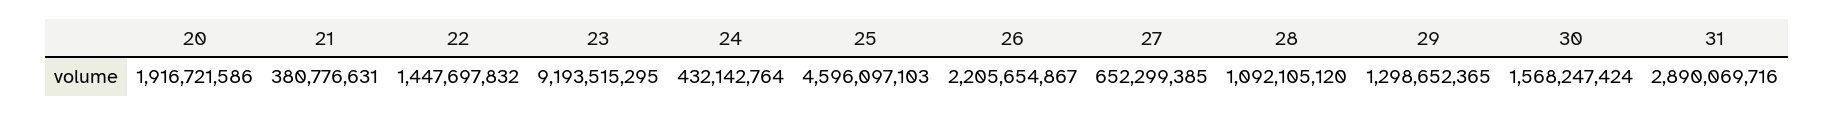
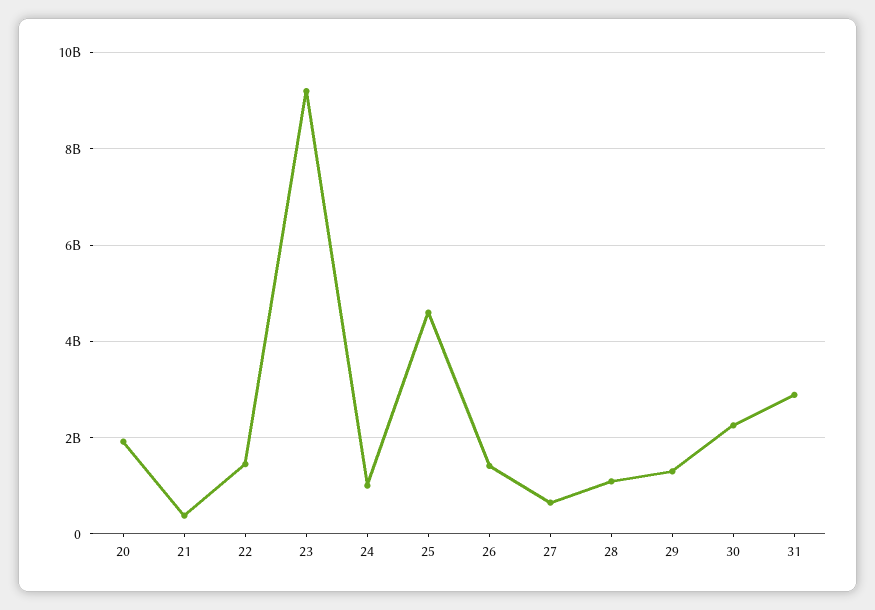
24: 432142764 -> 1000000000
26: 2205654867 -> 1400000000
30: 1568247424 -> 2200000000

